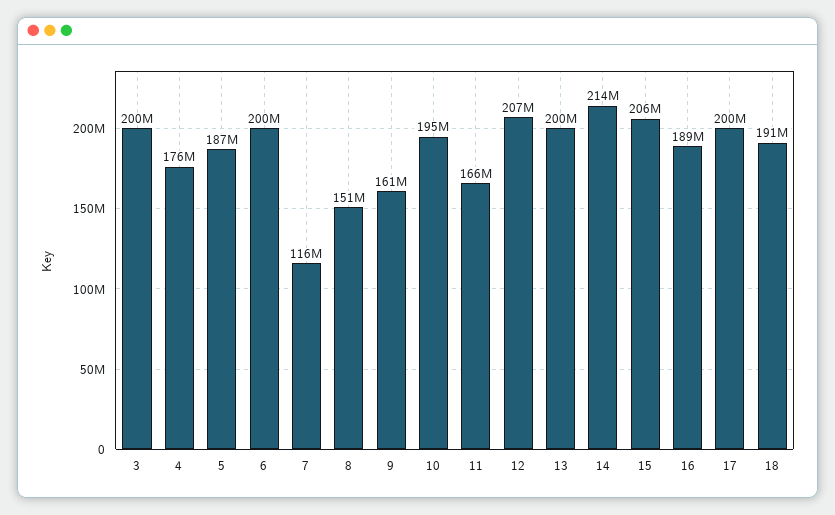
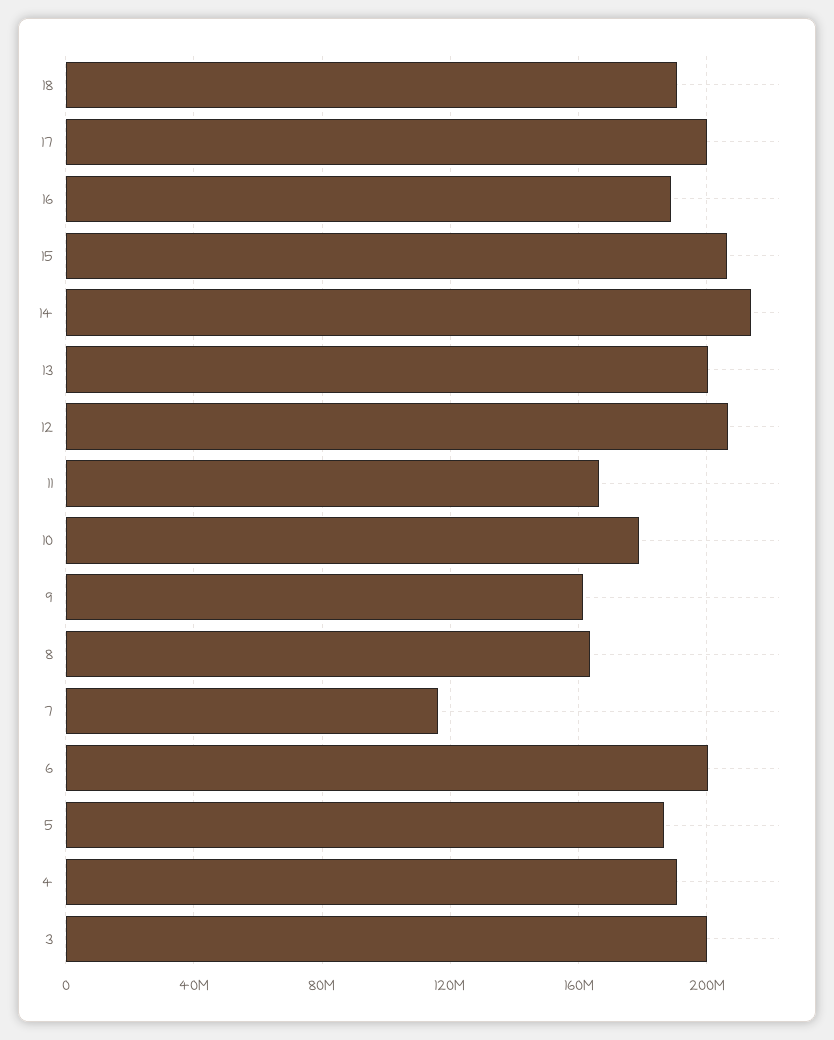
4: 176000000 -> 190000000
8: 151000000 -> 165000000
10: 195000000 -> 180000000

